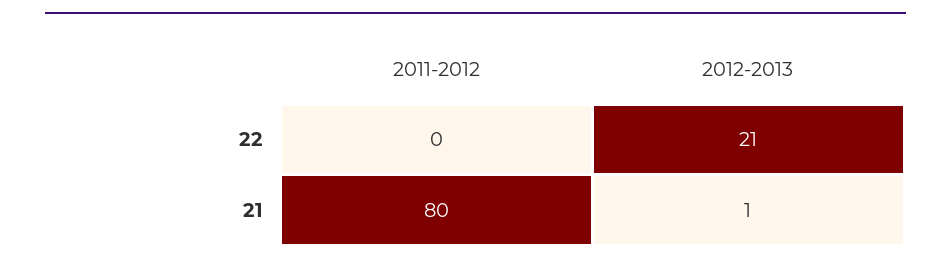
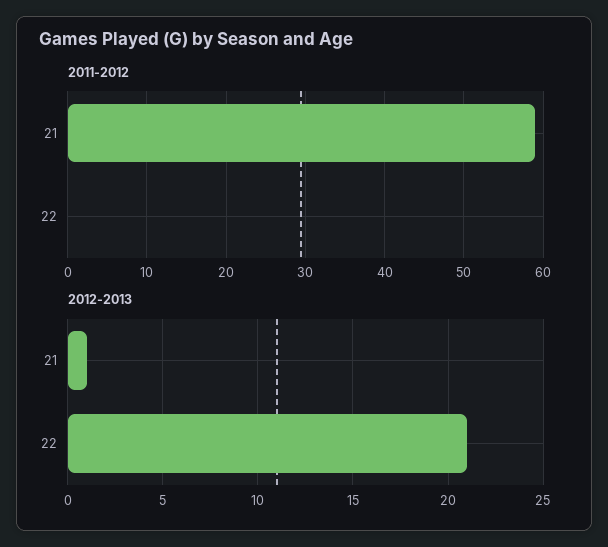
2011-2012, 21: 80 -> 59

